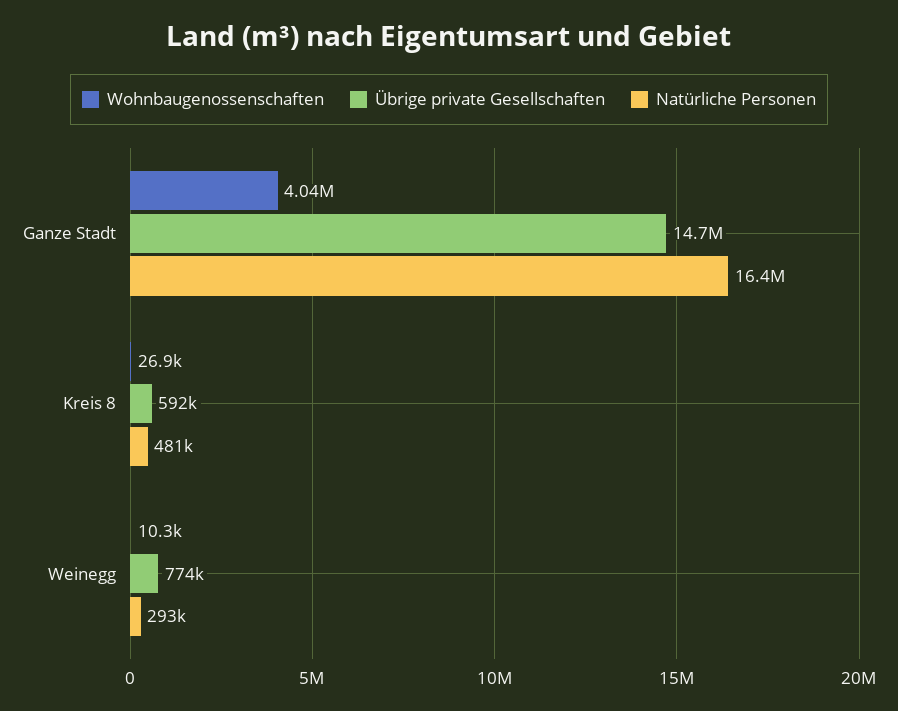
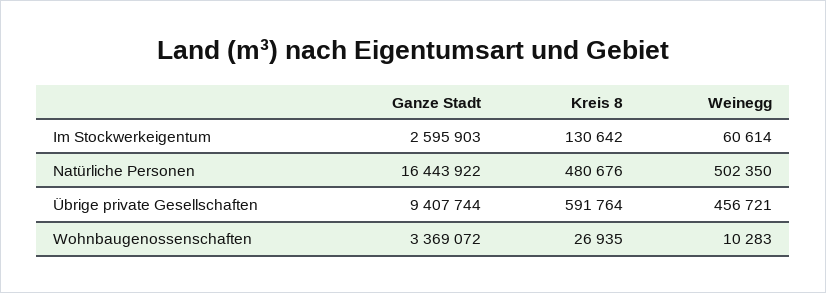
Wohnbaugenossenschaften, Ganze Stadt: 4040000 -> 3369072
Übrige private Gesellschaften, Ganze Stadt: 14700000 -> 9407744
Übrige private Gesellschaften, Weinegg: 774000 -> 456721
Natürliche Personen, Weinegg: 293000 -> 502350
Im Stockwerkeigentum, Ganze Stadt: none -> 2595903
Im Stockwerkeigentum, Kreis 8: none -> 130642
Im Stockwerkeigentum, Weinegg: none -> 60614

